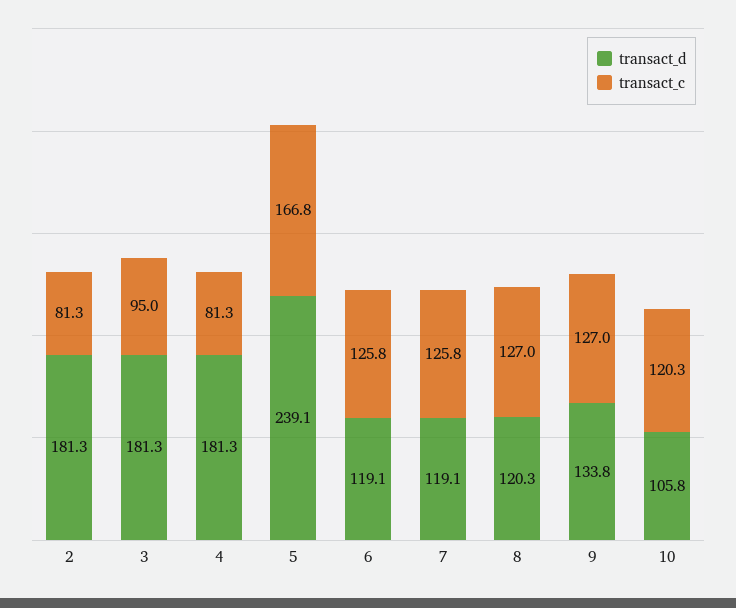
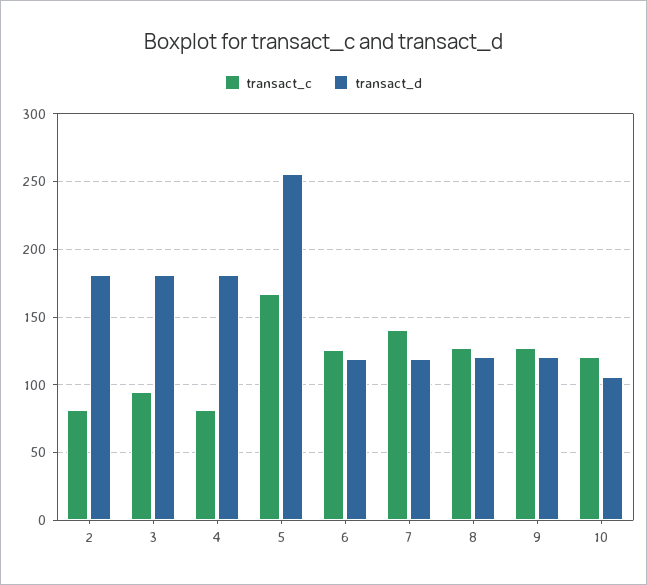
transact_d, 5: 239.1 -> 255
transact_c, 7: 125.8 -> 140
transact_d, 9: 133.8 -> 120

